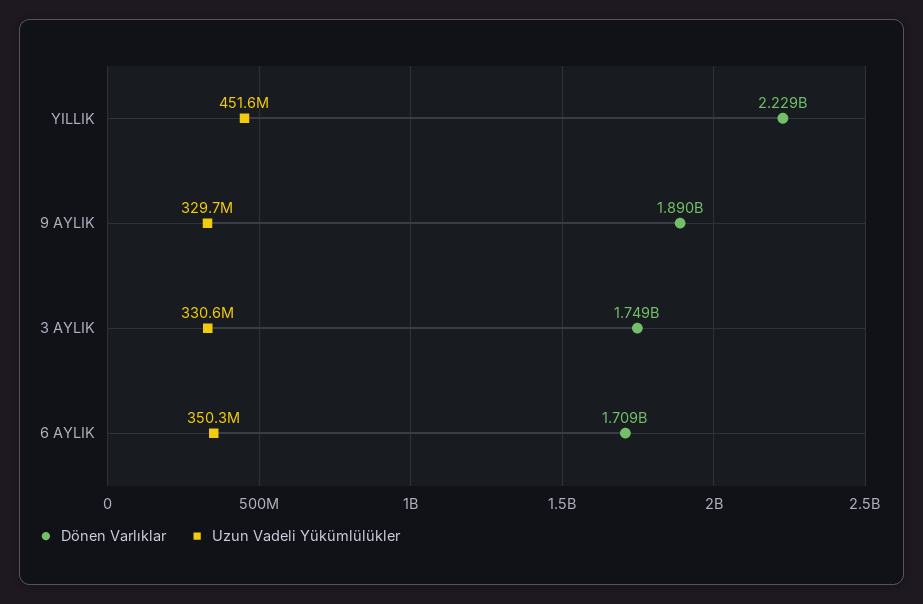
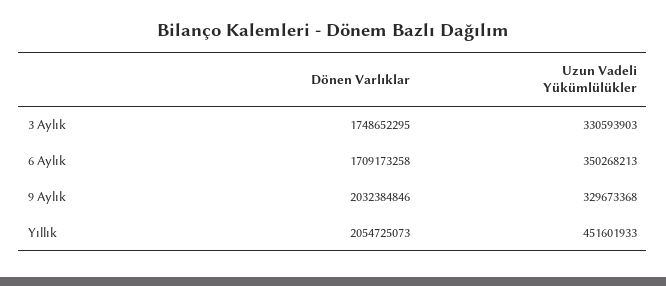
Dönen Varlıklar, YILLIK: 2229000000 -> 2054725073
Dönen Varlıklar, 9 AYLIK: 1890000000 -> 2032384846

